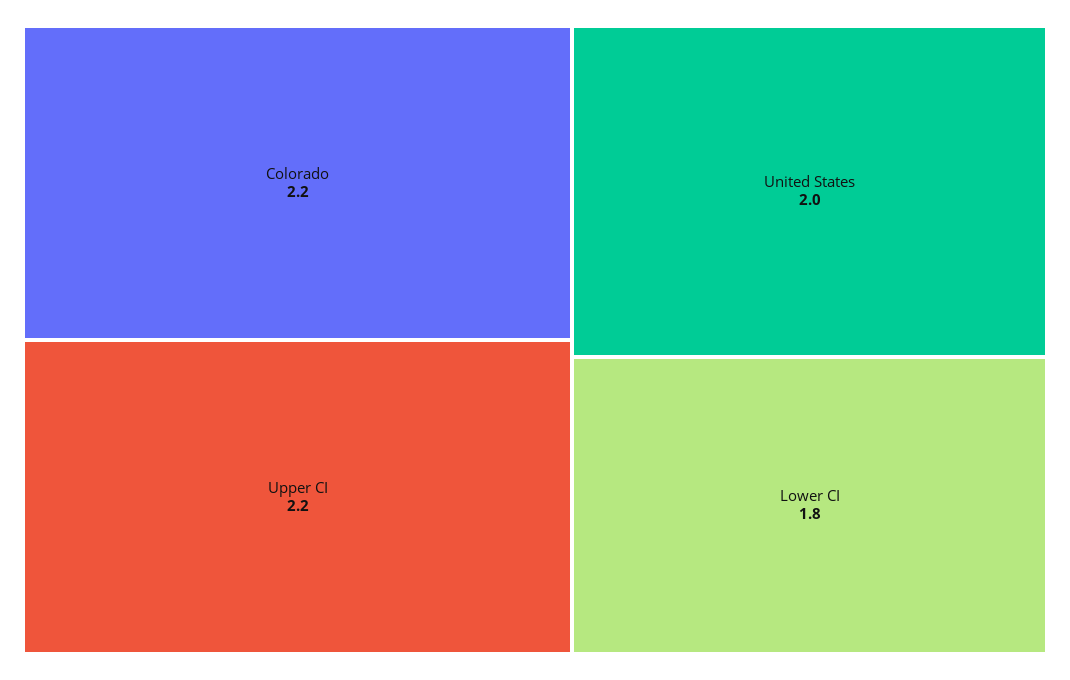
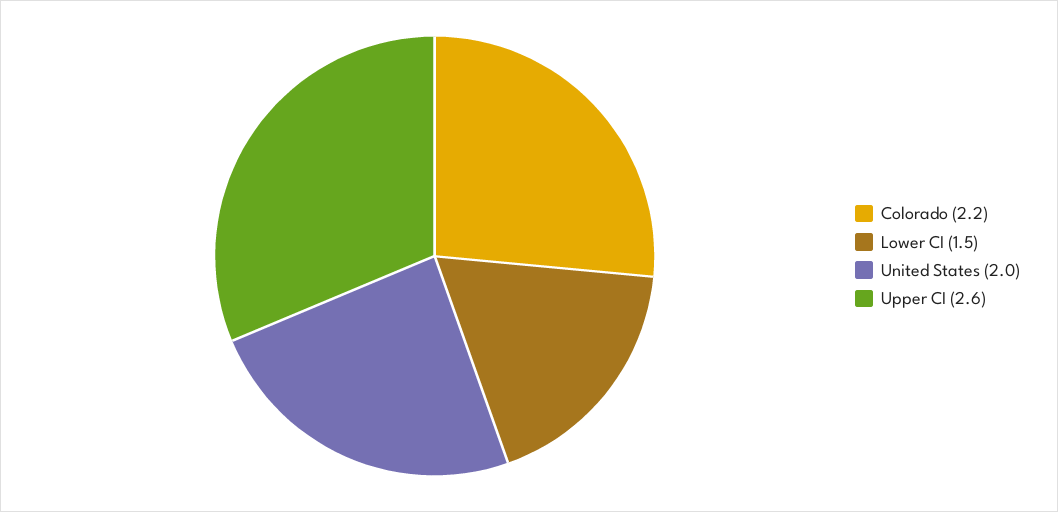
Upper CI: 2.2 -> 2.6
Lower CI: 1.8 -> 1.5

